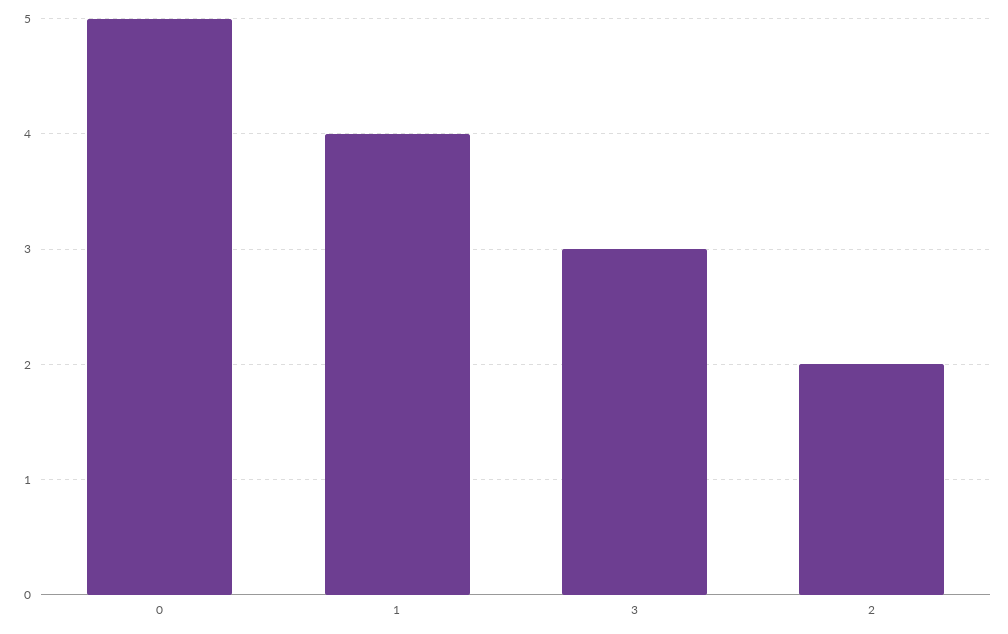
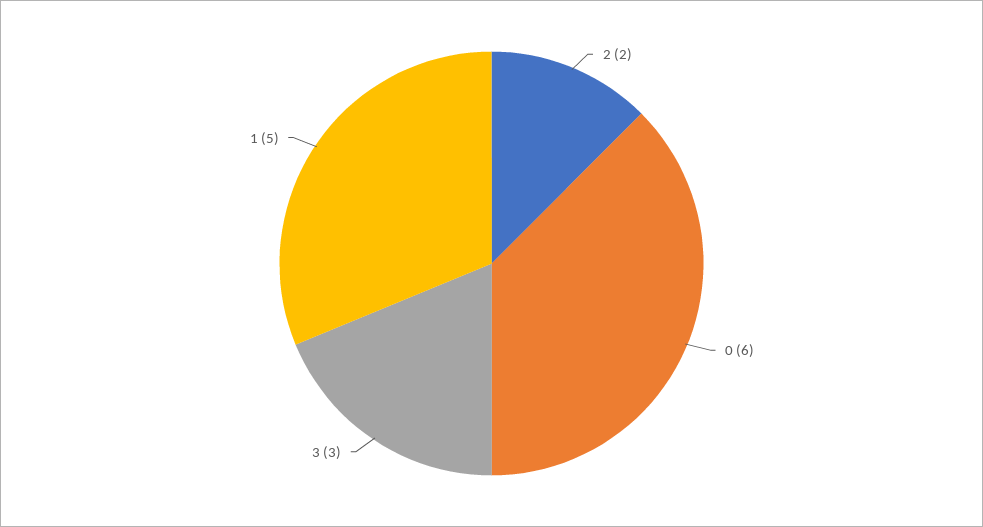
0: 5 -> 6
1: 4 -> 5

